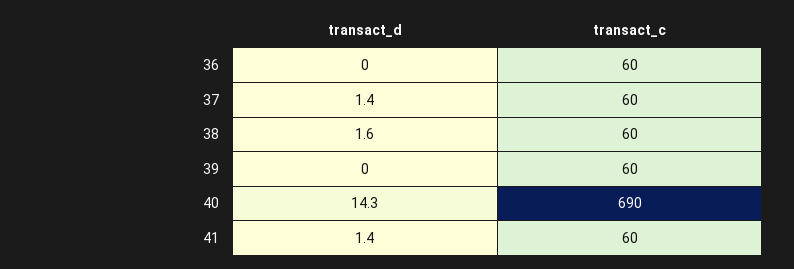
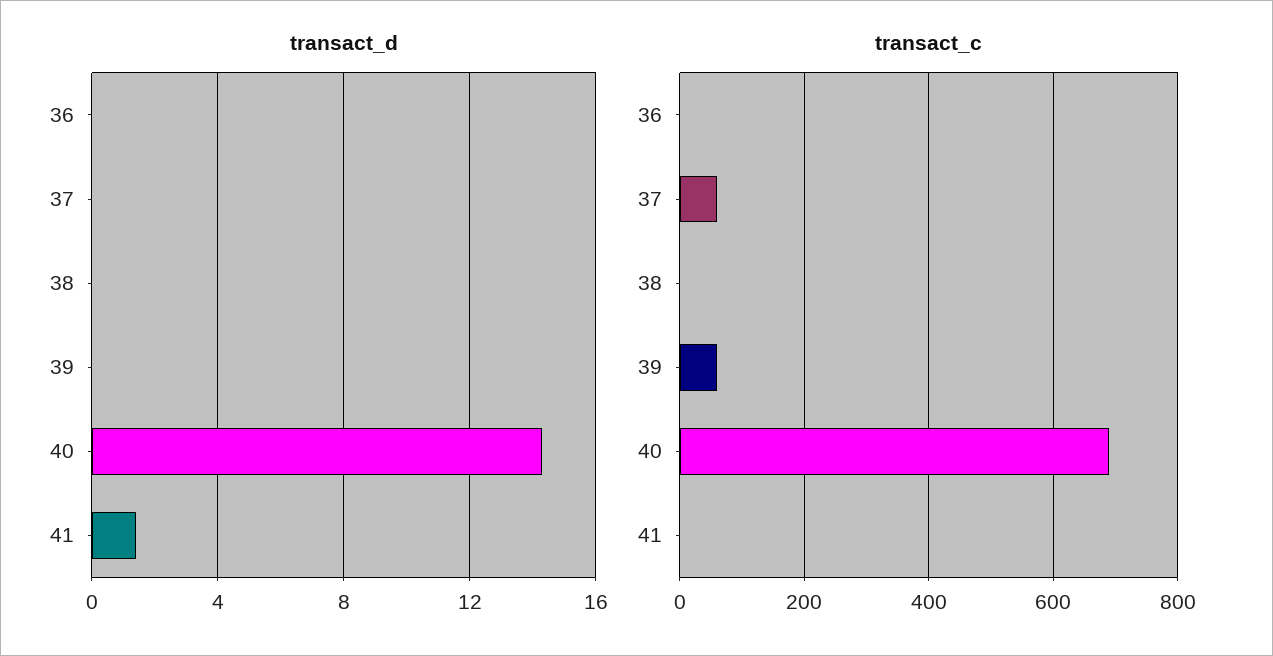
transact_c, 36: 60 -> 0
transact_d, 37: 1.4 -> 0
transact_d, 38: 1.6 -> 0
transact_c, 38: 60 -> 0
transact_c, 41: 60 -> 0

